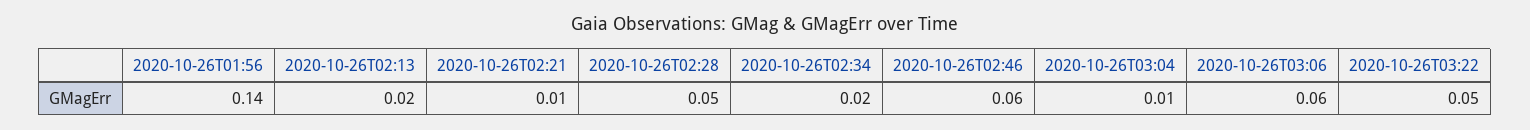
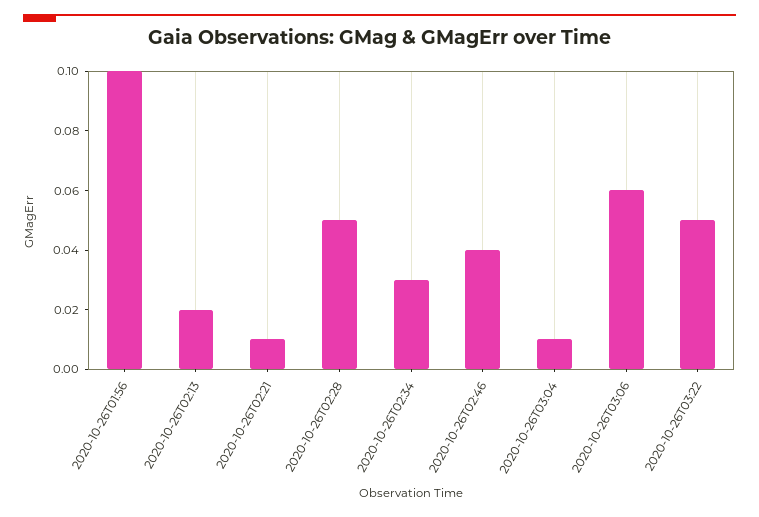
2020-10-26T01:56: 0.14 -> 0.1
2020-10-26T02:34: 0.02 -> 0.03
2020-10-26T02:46: 0.06 -> 0.04

